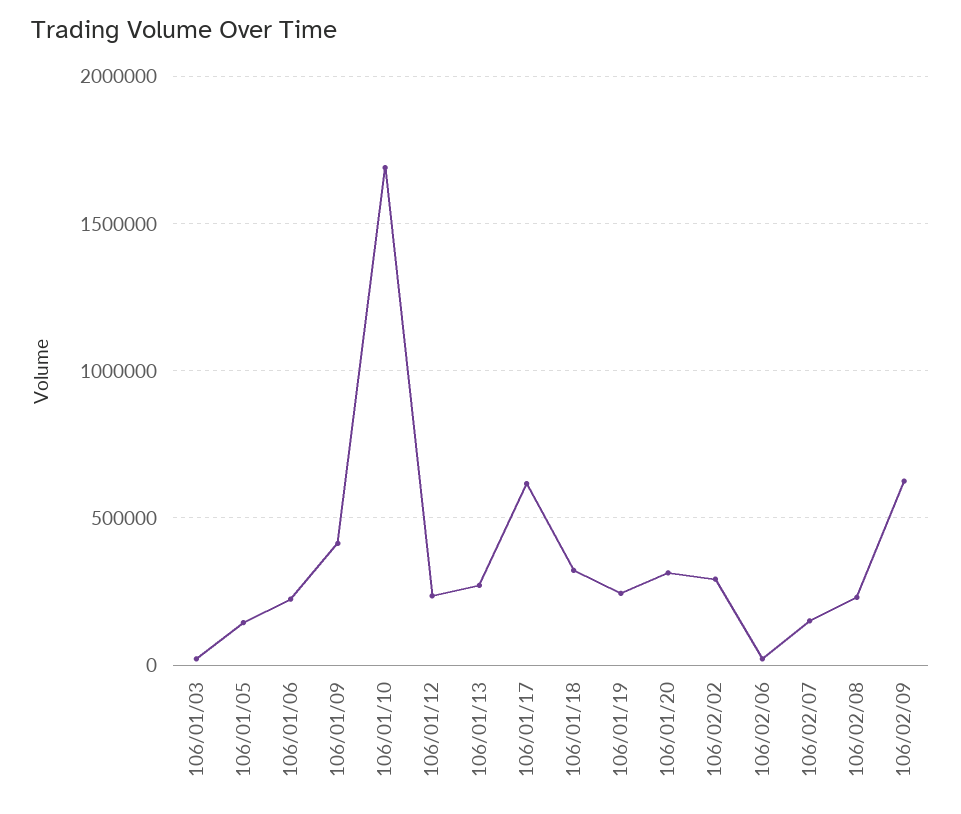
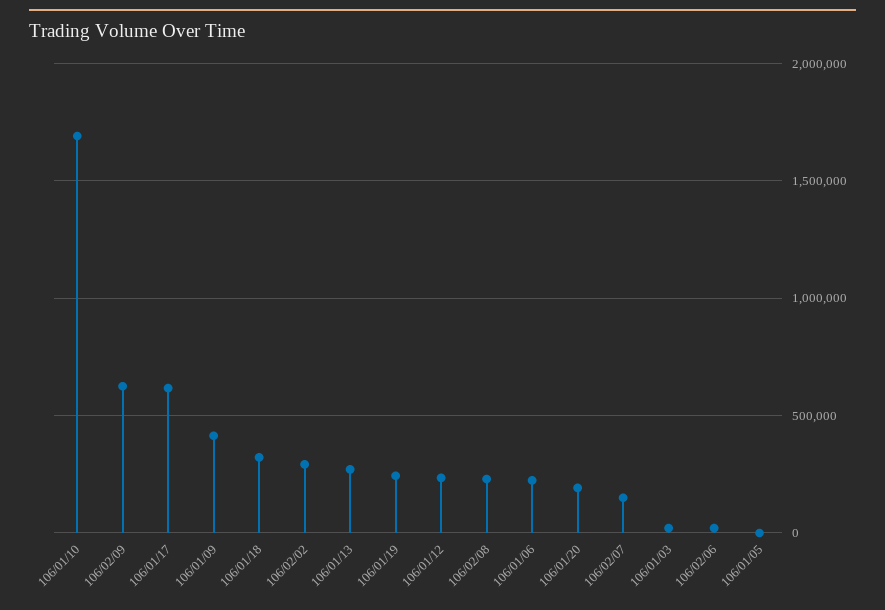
106/01/05: 150000 -> 0
106/01/20: 300000 -> 200000

